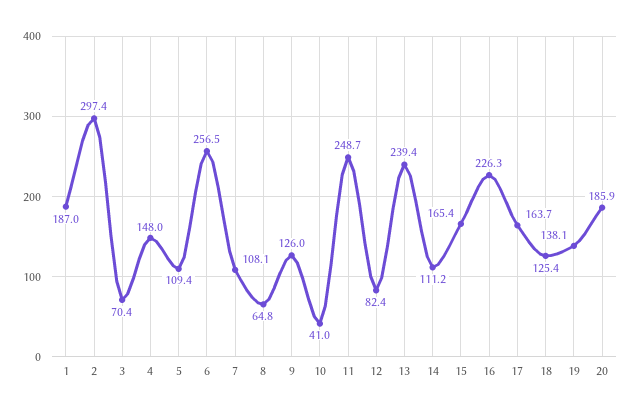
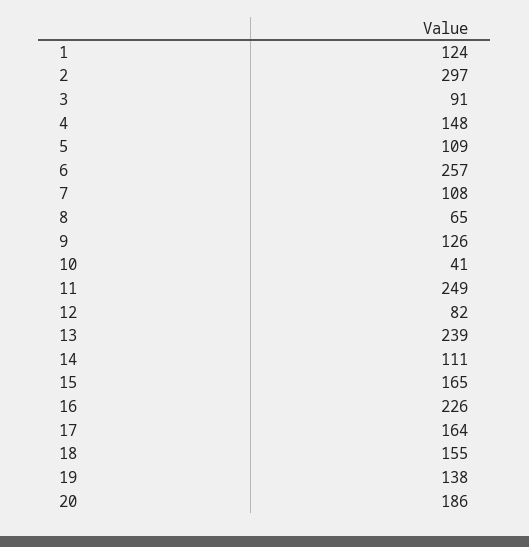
1: 187 -> 124
3: 70.4 -> 91
18: 125.4 -> 155

